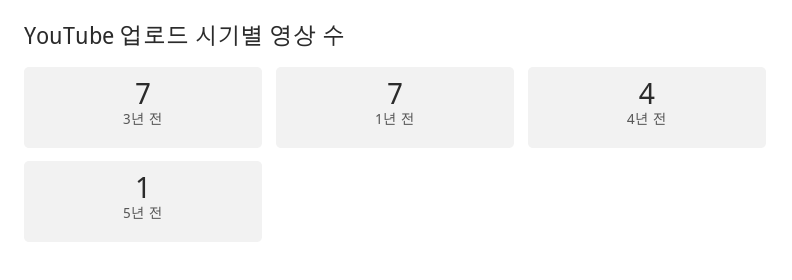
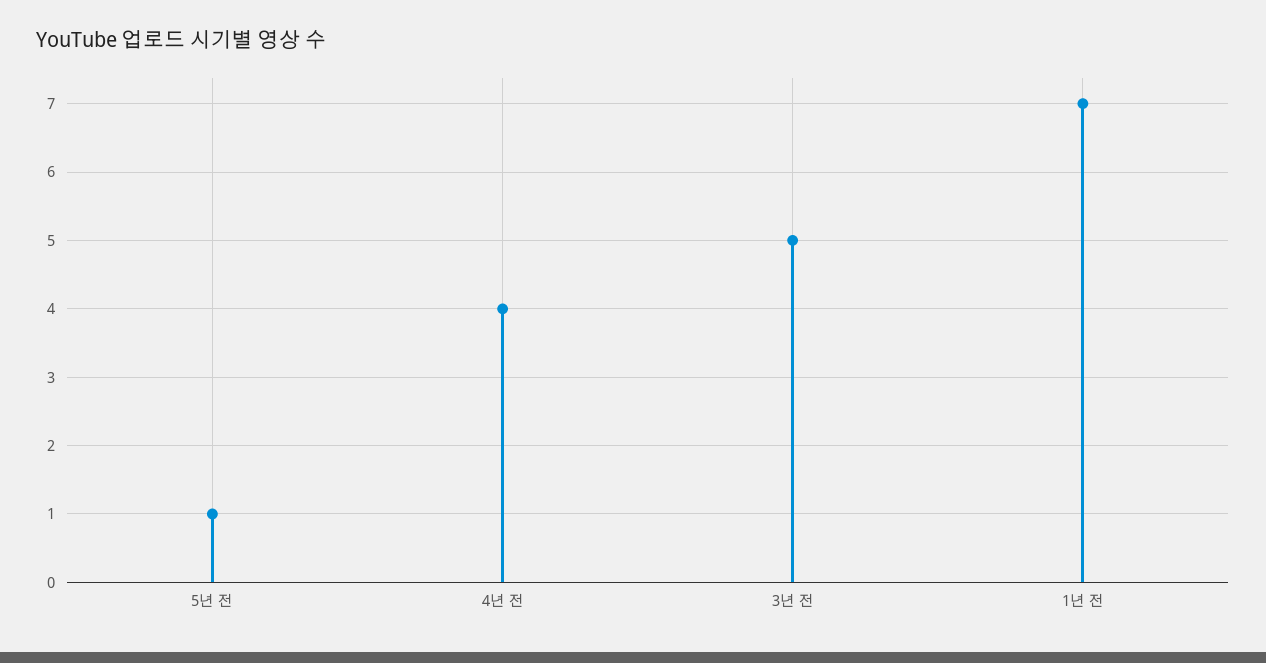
3년 전: 7 -> 5

